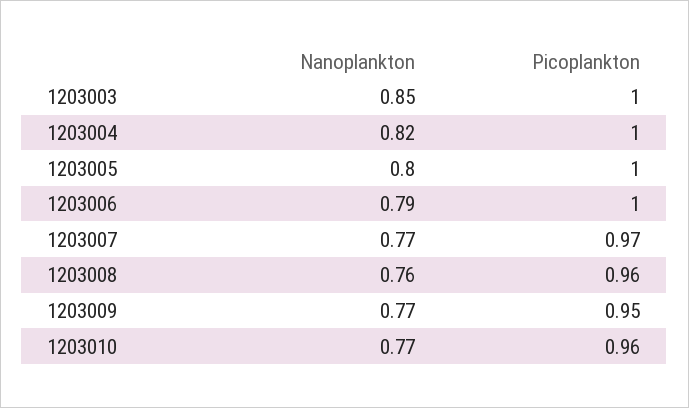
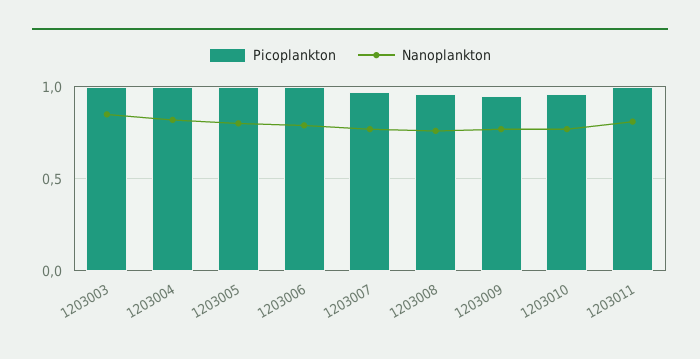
Picoplankton, 1203011: none -> 1
Nanoplankton, 1203011: none -> 0.8

